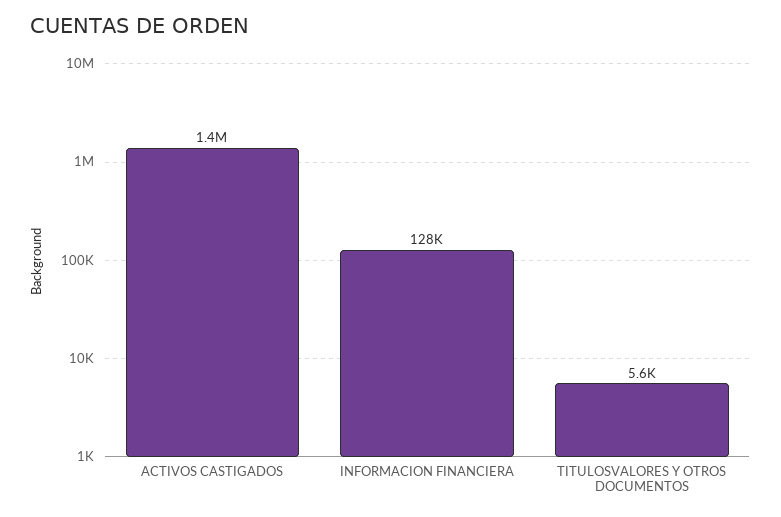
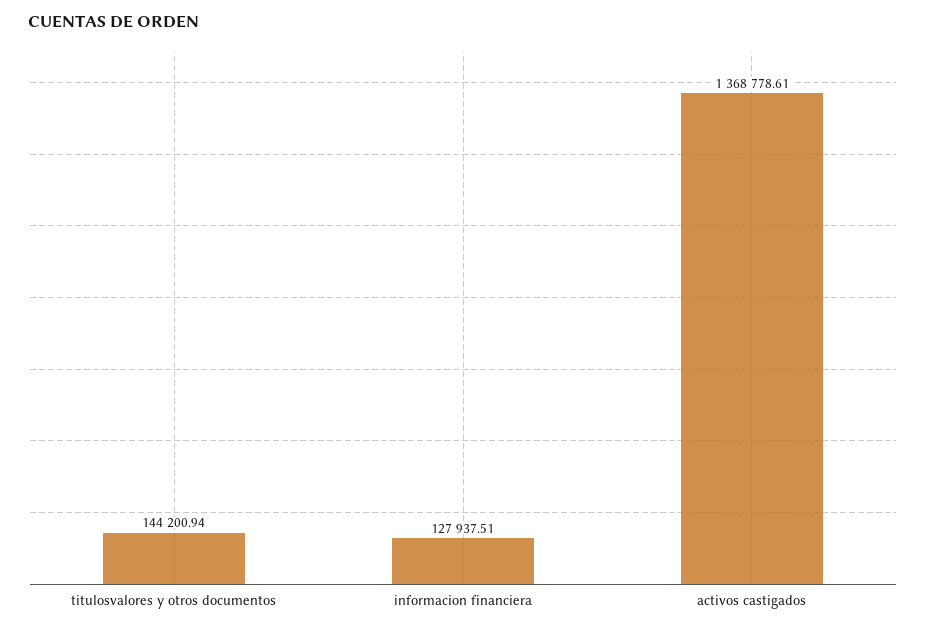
TITULOSVALORES Y OTROS DOCUMENTOS: 5600 -> 144200.94

